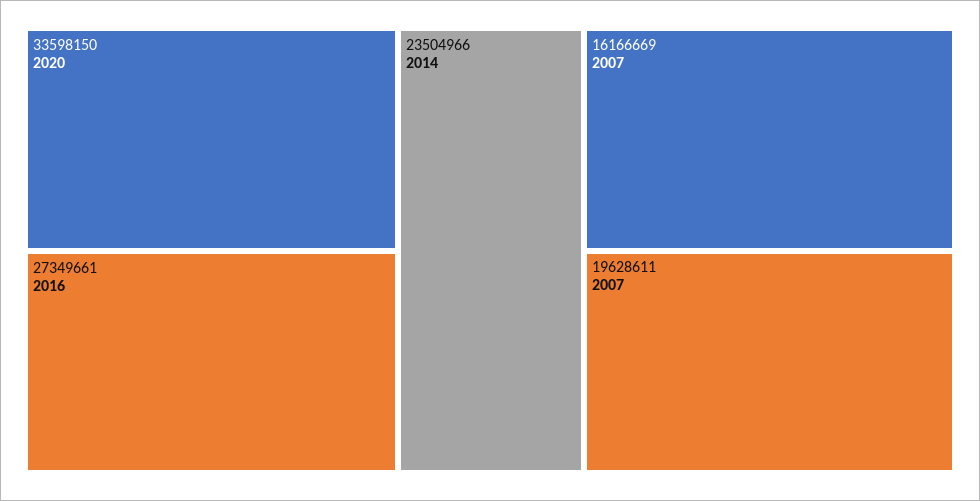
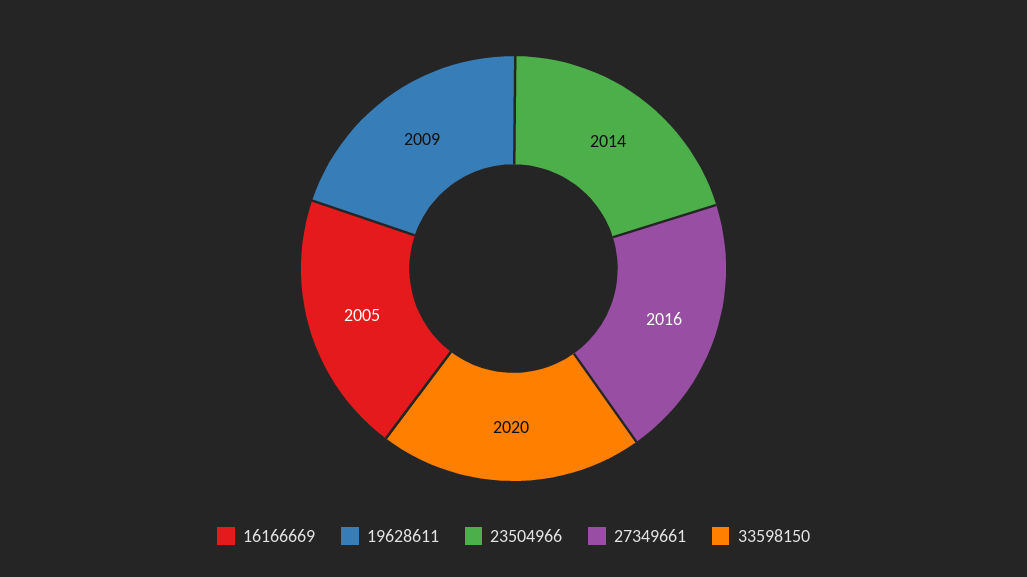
16166669: 2007 -> 2005
19628611: 2007 -> 2009

